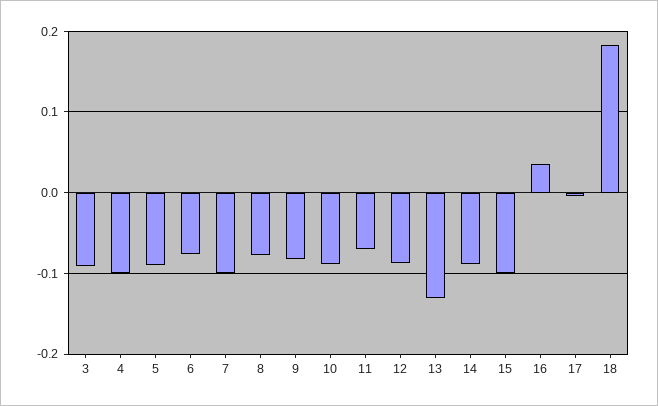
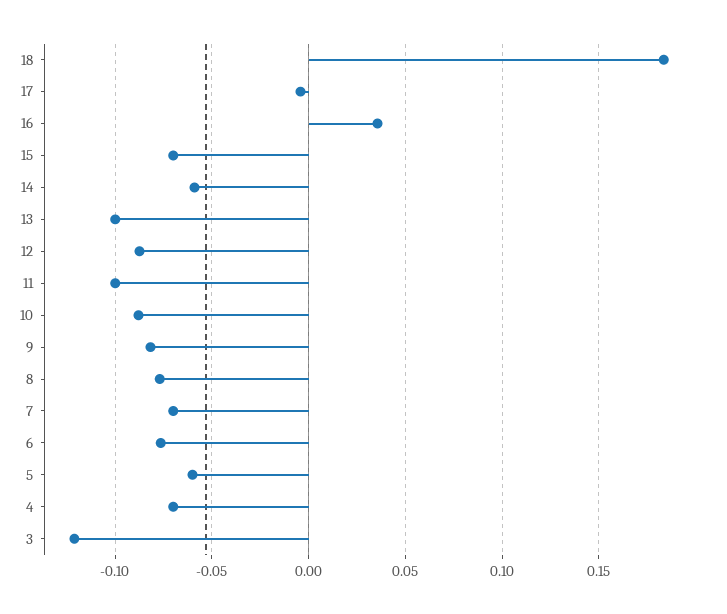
3: -0.09 -> -0.12
4: -0.1 -> -0.07
5: -0.09 -> -0.06
7: -0.1 -> -0.07
11: -0.07 -> -0.1
13: -0.13 -> -0.1
14: -0.09 -> -0.06
15: -0.1 -> -0.07

